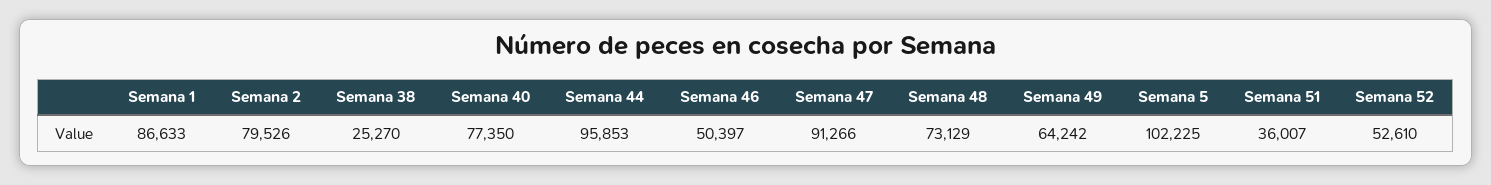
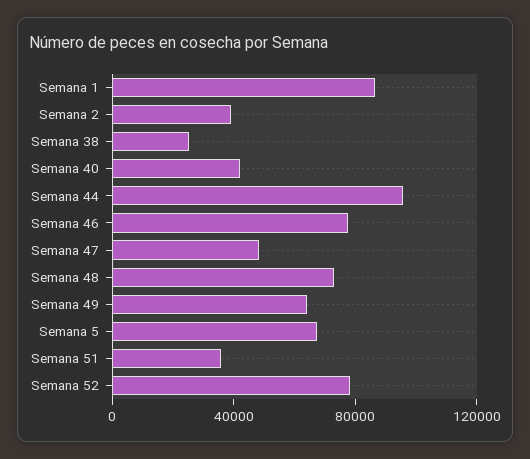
Semana 2: 79526 -> 40000
Semana 40: 77350 -> 40000
Semana 46: 50397 -> 80000
Semana 47: 91266 -> 50000
Semana 5: 102225 -> 70000
Semana 52: 52610 -> 80000

